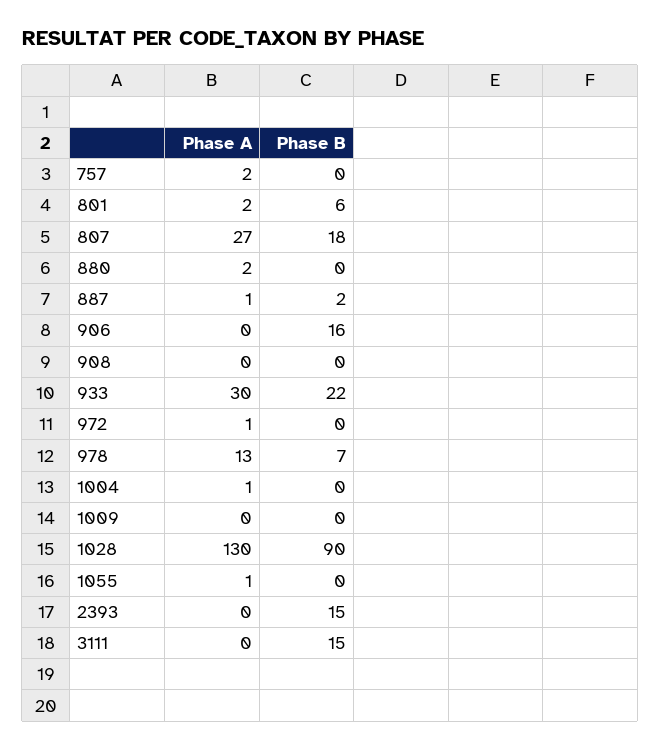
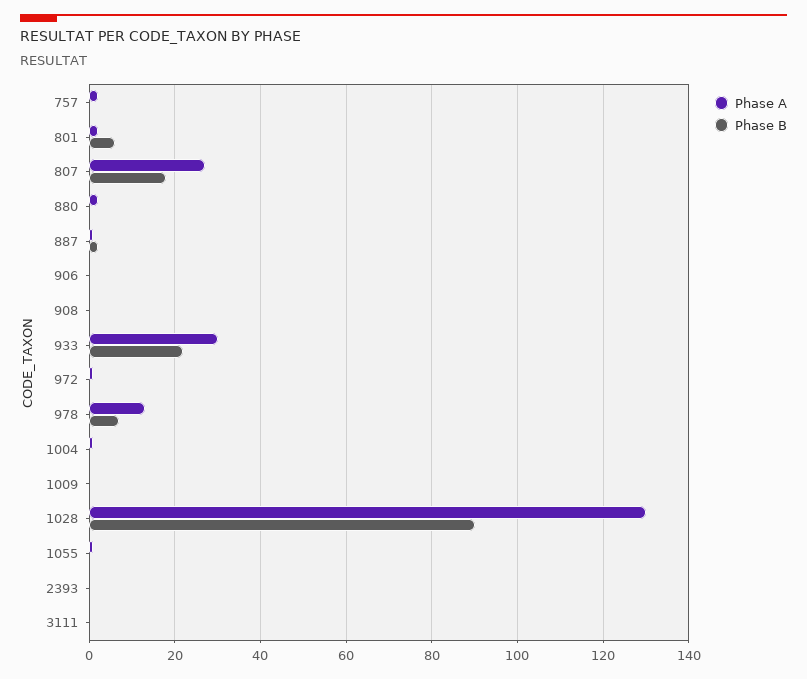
Phase B, 906: 16 -> 0
Phase B, 2393: 15 -> 0
Phase B, 3111: 15 -> 0

